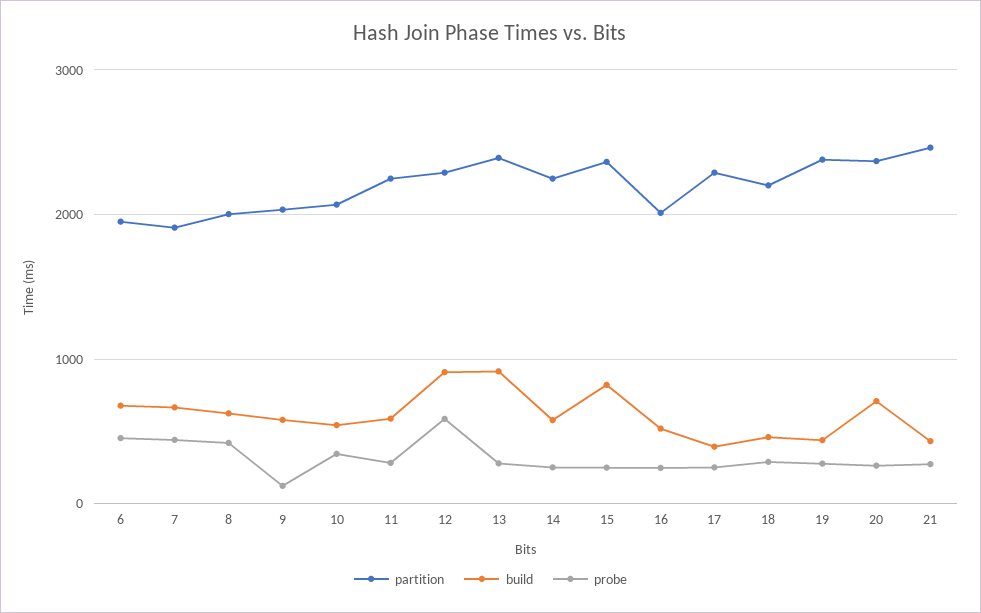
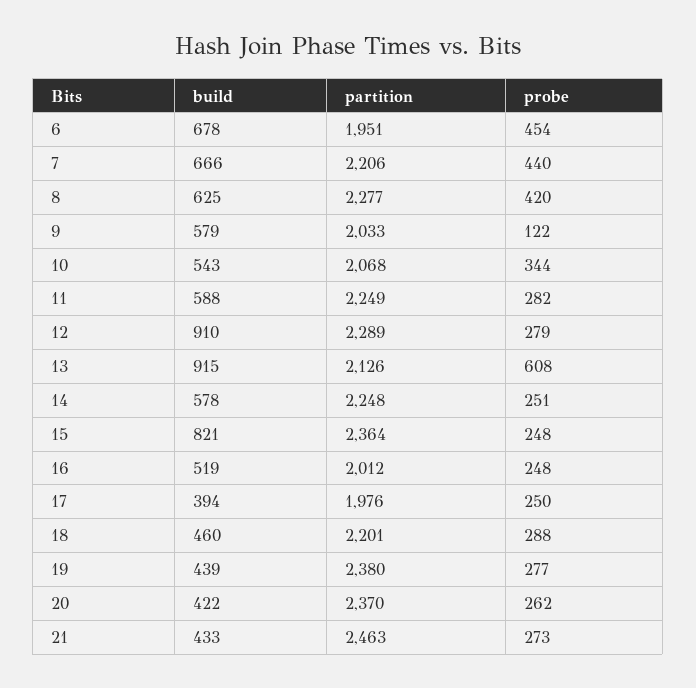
partition, 7: 1900 -> 2206
partition, 8: 2000 -> 2277
probe, 12: 600 -> 279
partition, 13: 2400 -> 2126
probe, 13: 300 -> 608
partition, 17: 2300 -> 1976
build, 20: 700 -> 422

